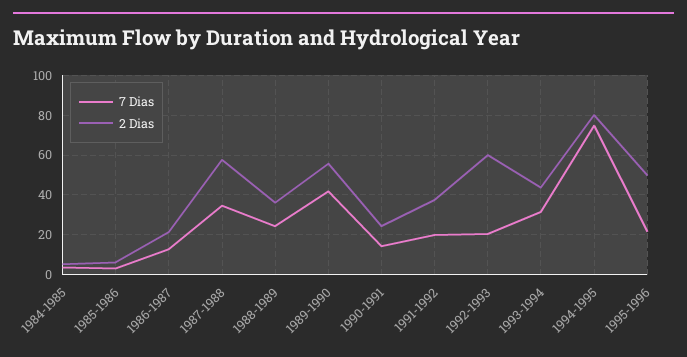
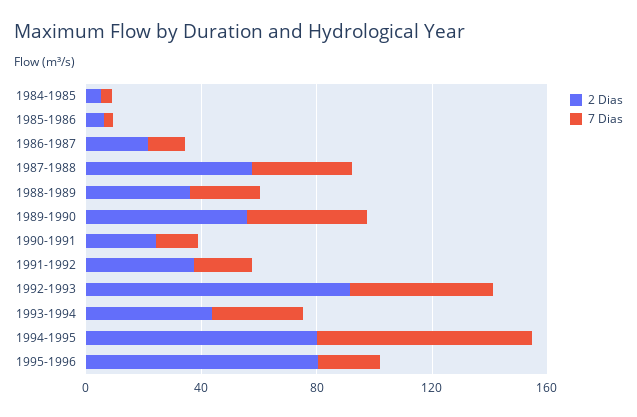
7 Dias, 1992-1993: 20 -> 50
2 Dias, 1992-1993: 60 -> 90
2 Dias, 1995-1996: 50 -> 80

